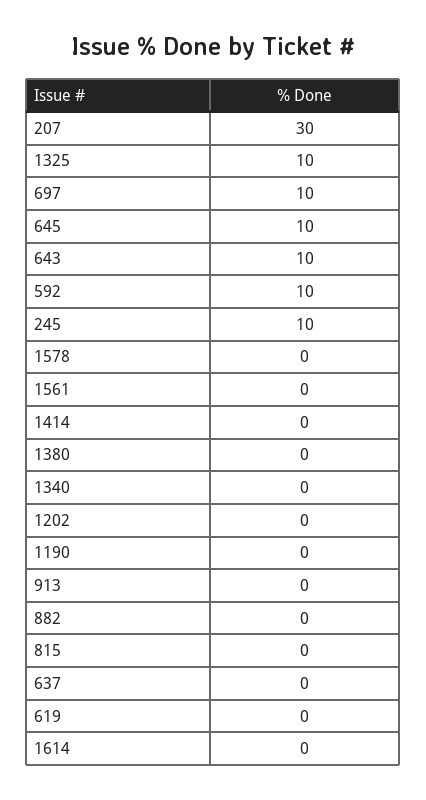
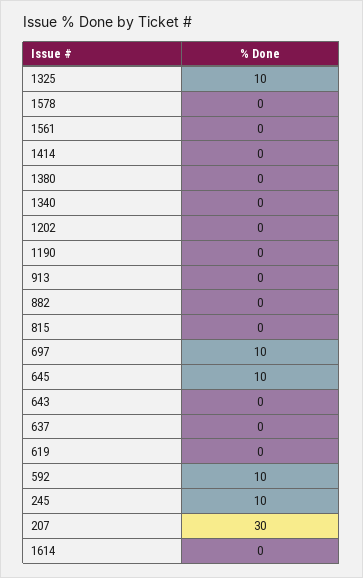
643: 10 -> 0

